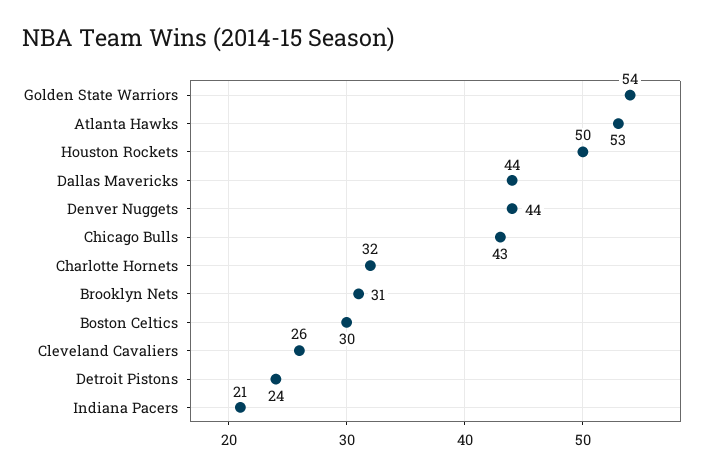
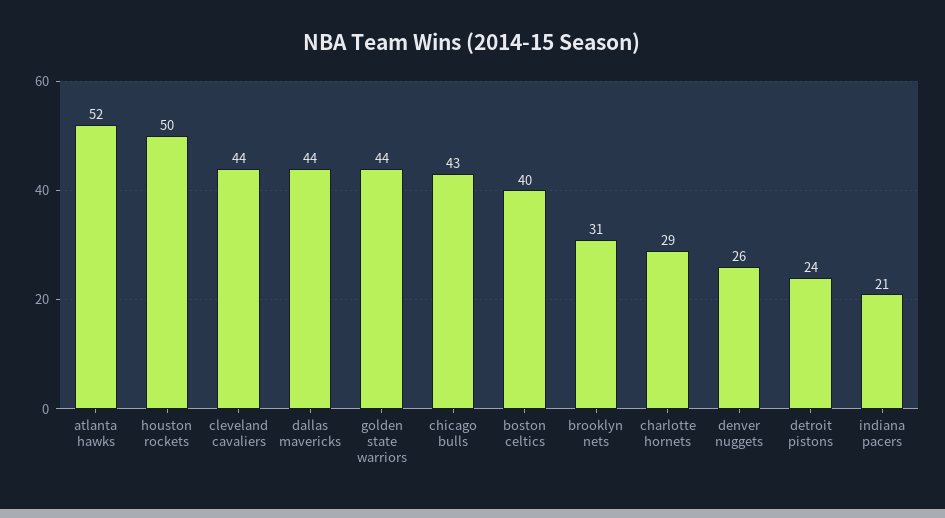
Golden State Warriors: 54 -> 44
Atlanta Hawks: 53 -> 52
Denver Nuggets: 44 -> 26
Charlotte Hornets: 32 -> 29
Boston Celtics: 30 -> 40
Cleveland Cavaliers: 26 -> 44

